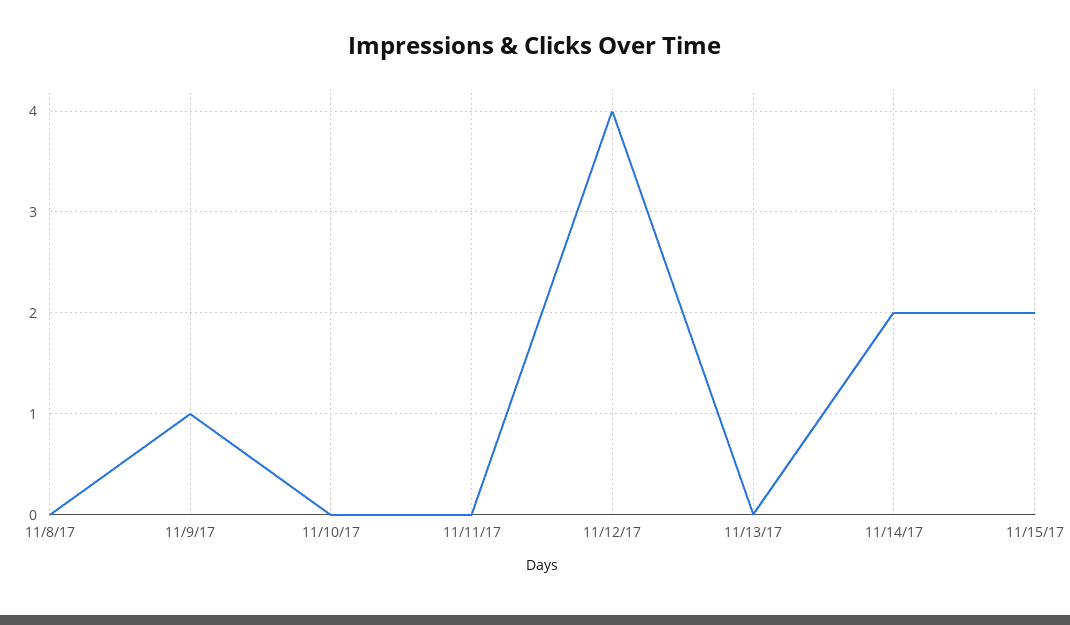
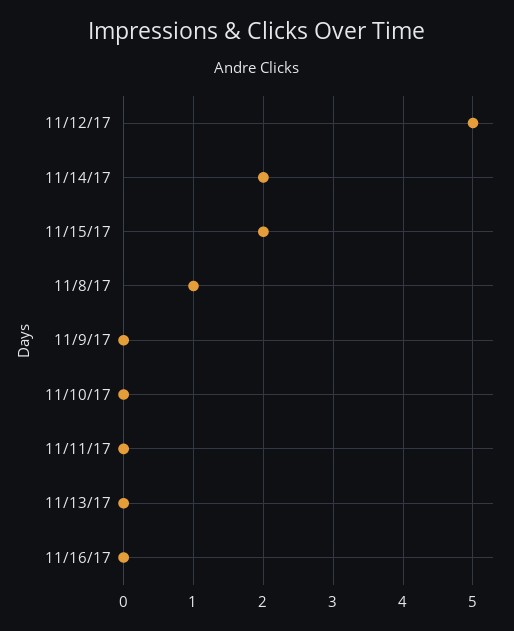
11/8/17: 0 -> 1
11/9/17: 1 -> 0
11/12/17: 4 -> 5
11/16/17: none -> 0

